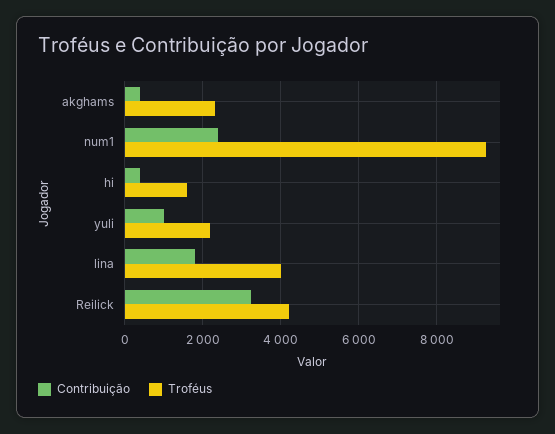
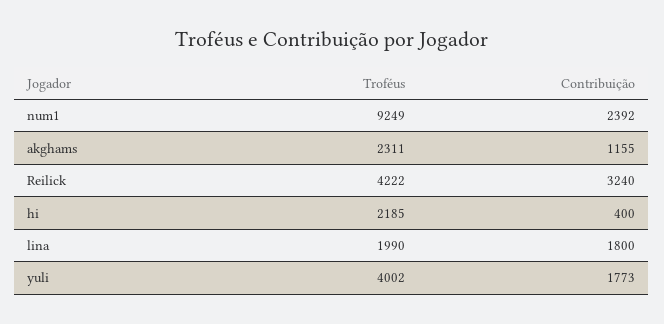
Contribuição, akghams: 400 -> 1155
Troféus, hi: 1600 -> 2185
Contribuição, yuli: 1000 -> 1773
Troféus, yuli: 2200 -> 4002
Troféus, lina: 4000 -> 1990

